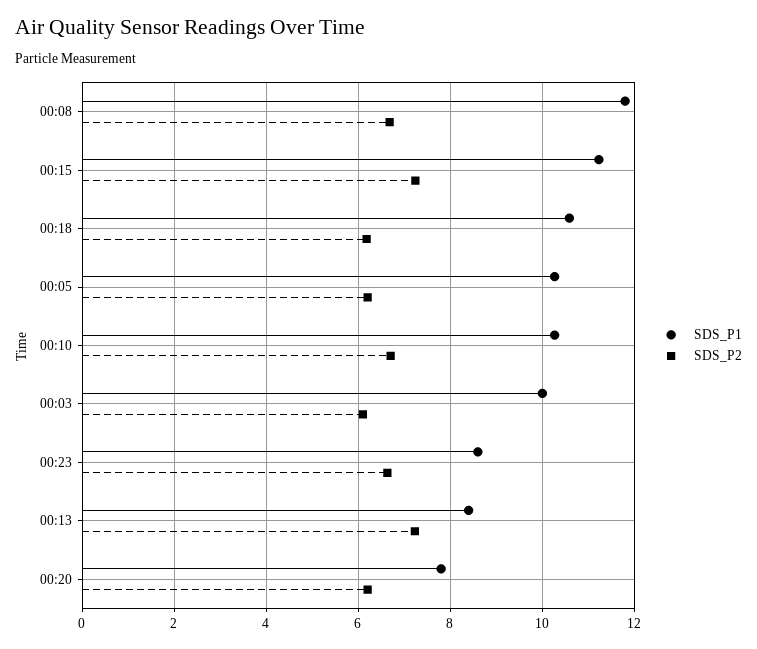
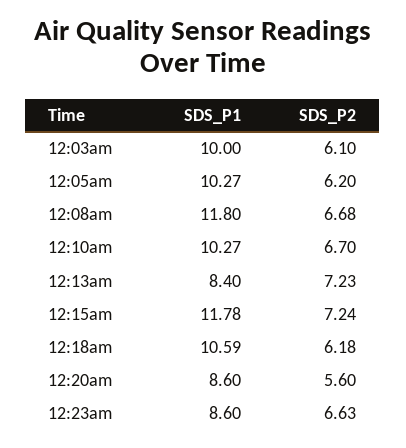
SDS_P1, 00:15: 11.2 -> 11.78
SDS_P1, 00:20: 7.8 -> 8.6
SDS_P2, 00:20: 6.2 -> 5.6

